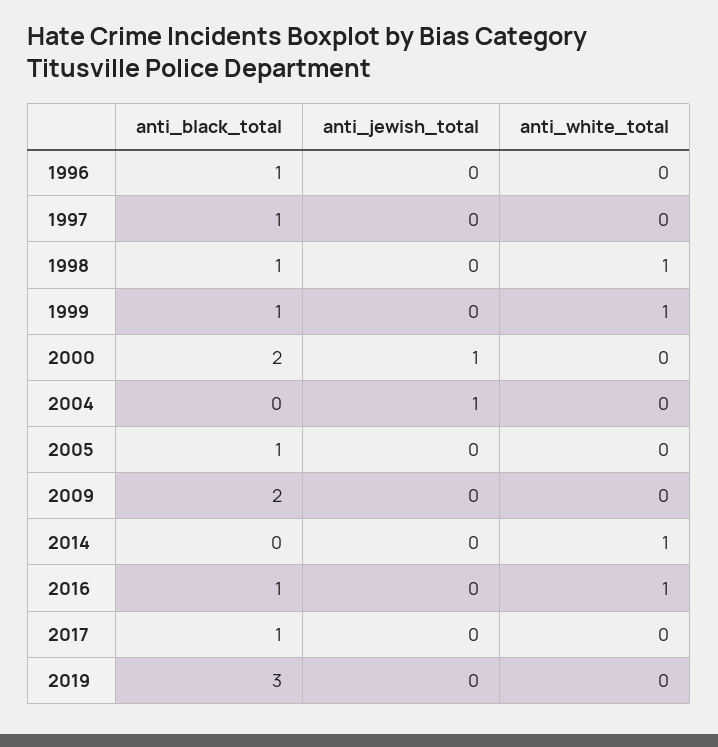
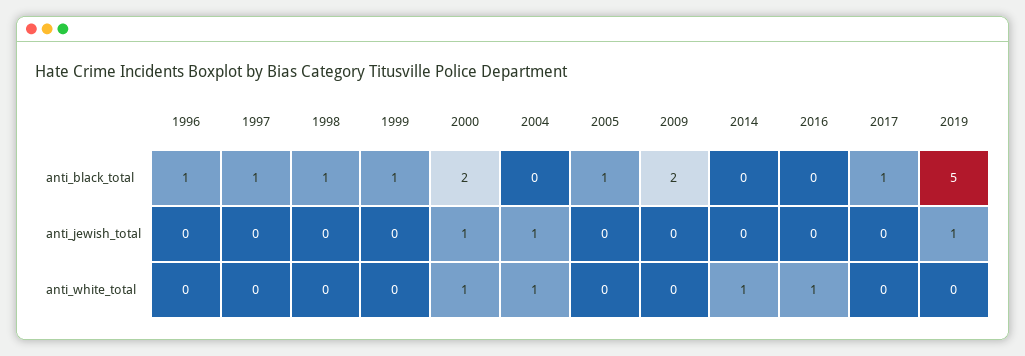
anti_white_total, 1998: 1 -> 0
anti_white_total, 1999: 1 -> 0
anti_white_total, 2000: 0 -> 1
anti_white_total, 2004: 0 -> 1
anti_black_total, 2016: 1 -> 0
anti_black_total, 2019: 3 -> 5
anti_jewish_total, 2019: 0 -> 1

